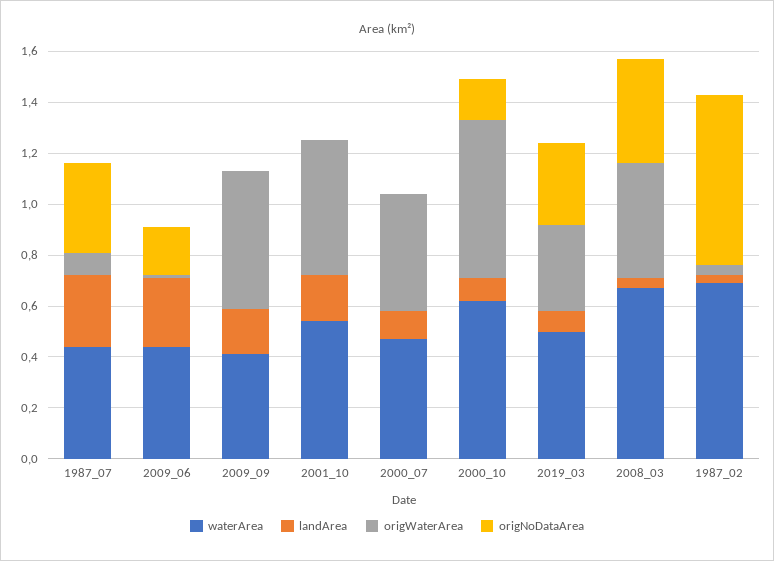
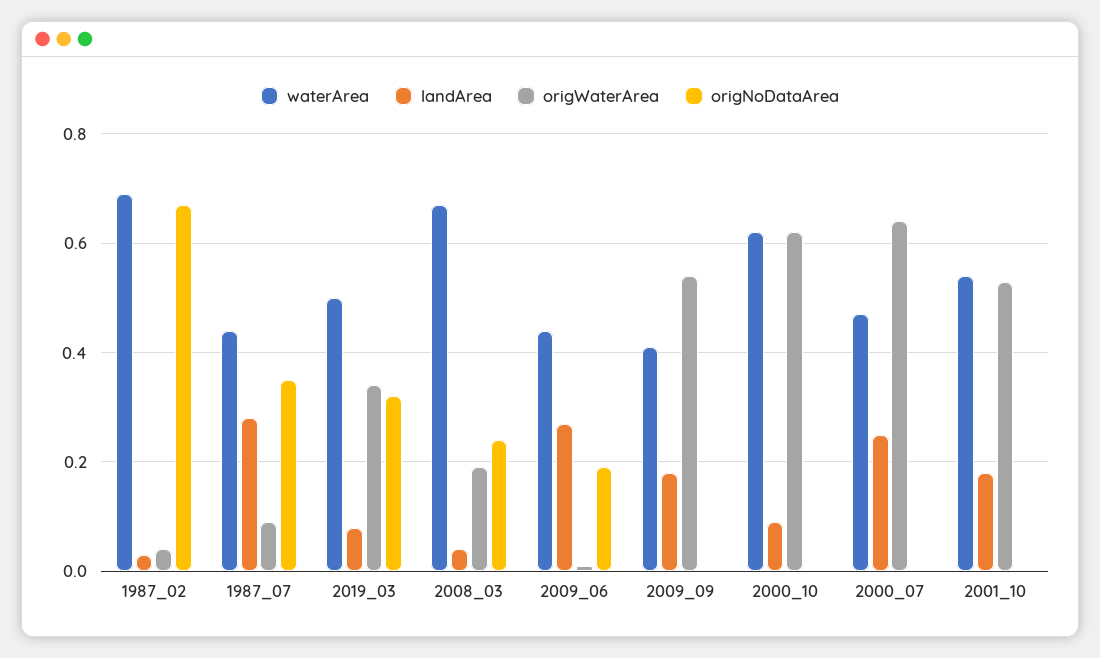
landArea, 2000_07: 0.1 -> 0.25
origWaterArea, 2000_07: 0.45 -> 0.65
origNoDataArea, 2000_10: 0.15 -> 0
origWaterArea, 2008_03: 0.45 -> 0.2
origNoDataArea, 2008_03: 0.4 -> 0.25

